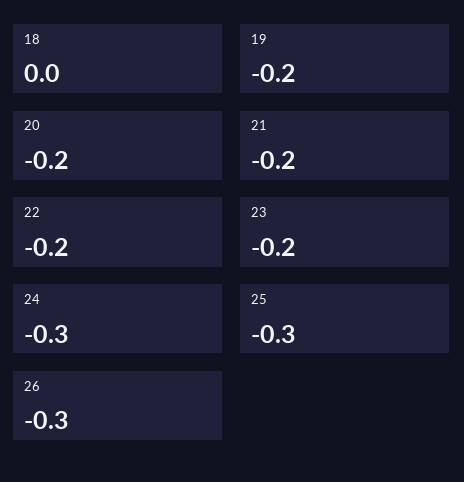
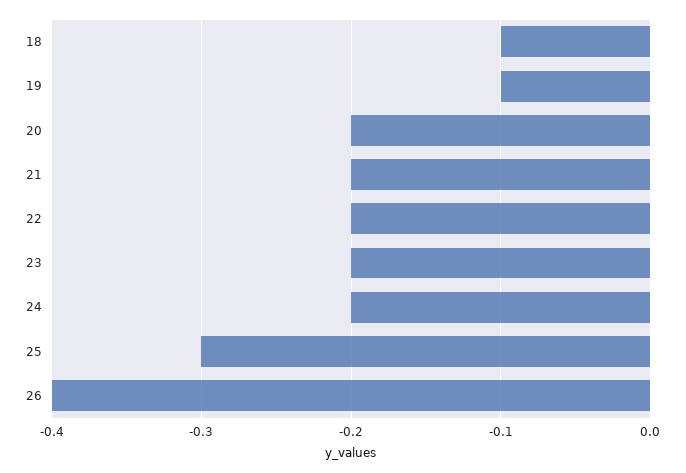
18: 0 -> -0.1
19: -0.2 -> -0.1
24: -0.3 -> -0.2
26: -0.3 -> -0.4

